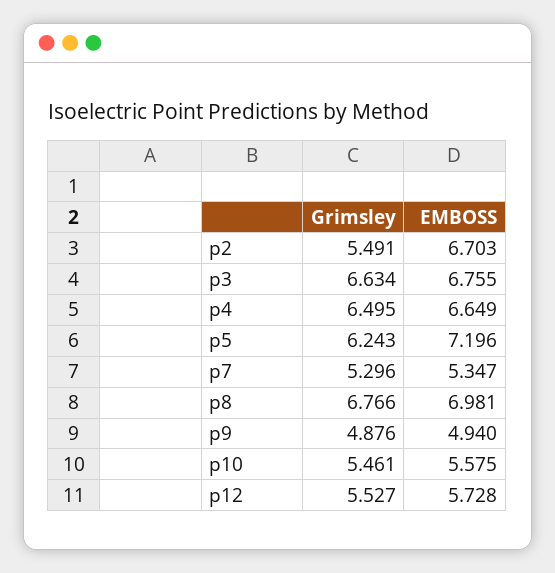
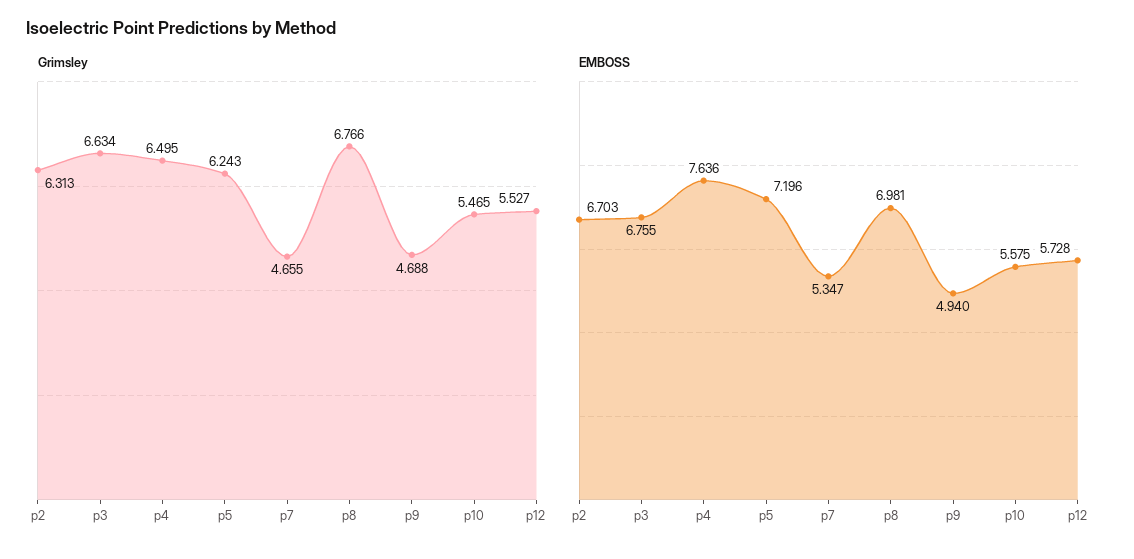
Grimsley, p2: 5.491 -> 6.313
EMBOSS, p4: 6.649 -> 7.636
Grimsley, p7: 5.296 -> 4.655
Grimsley, p9: 4.876 -> 4.688
Grimsley, p10: 5.461 -> 5.465

